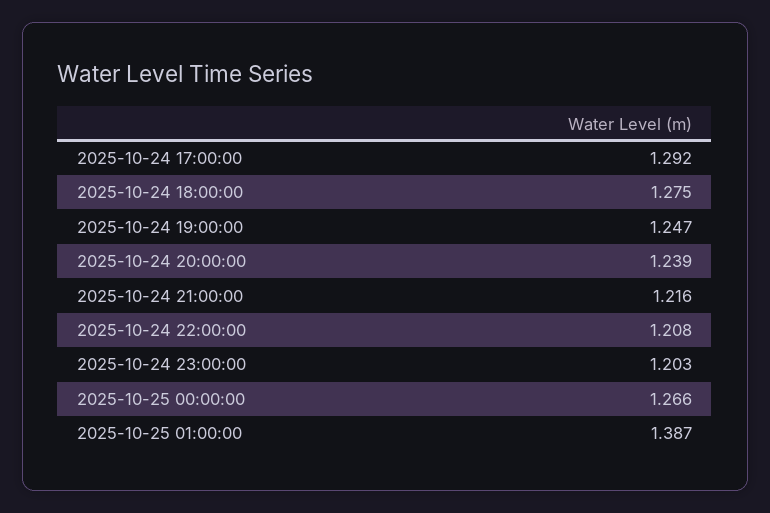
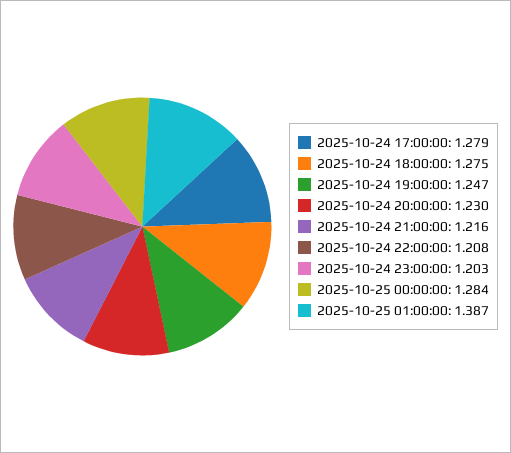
2025-10-24 17:00:00: 1.292 -> 1.279
2025-10-24 20:00:00: 1.239 -> 1.23
2025-10-25 00:00:00: 1.266 -> 1.284

